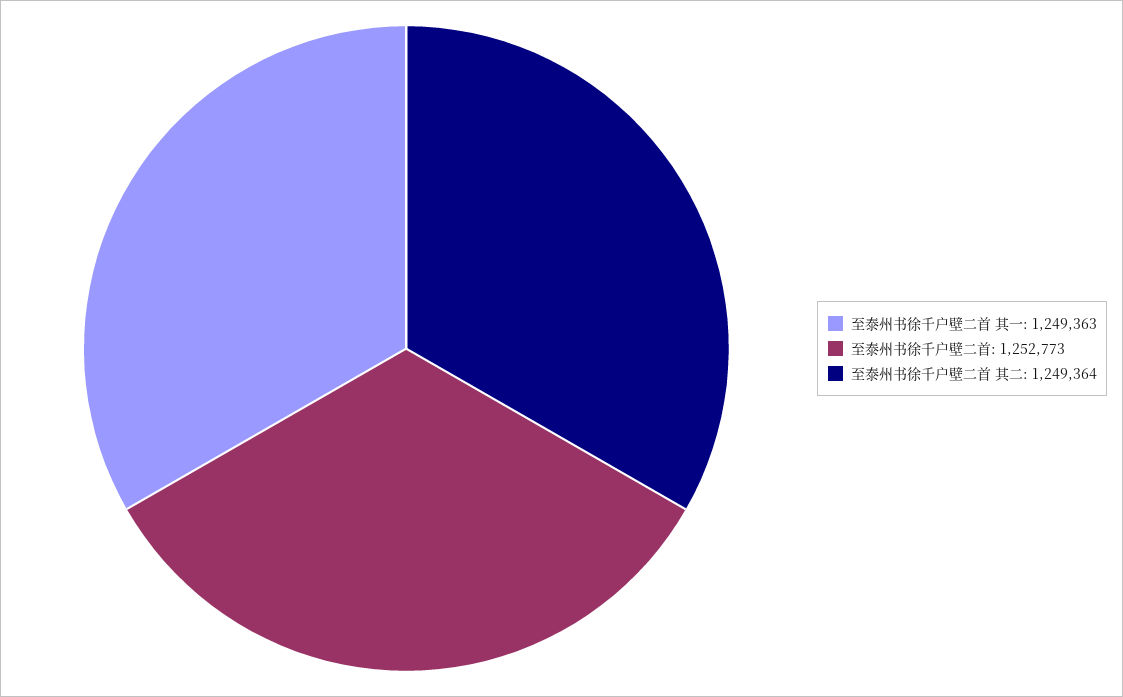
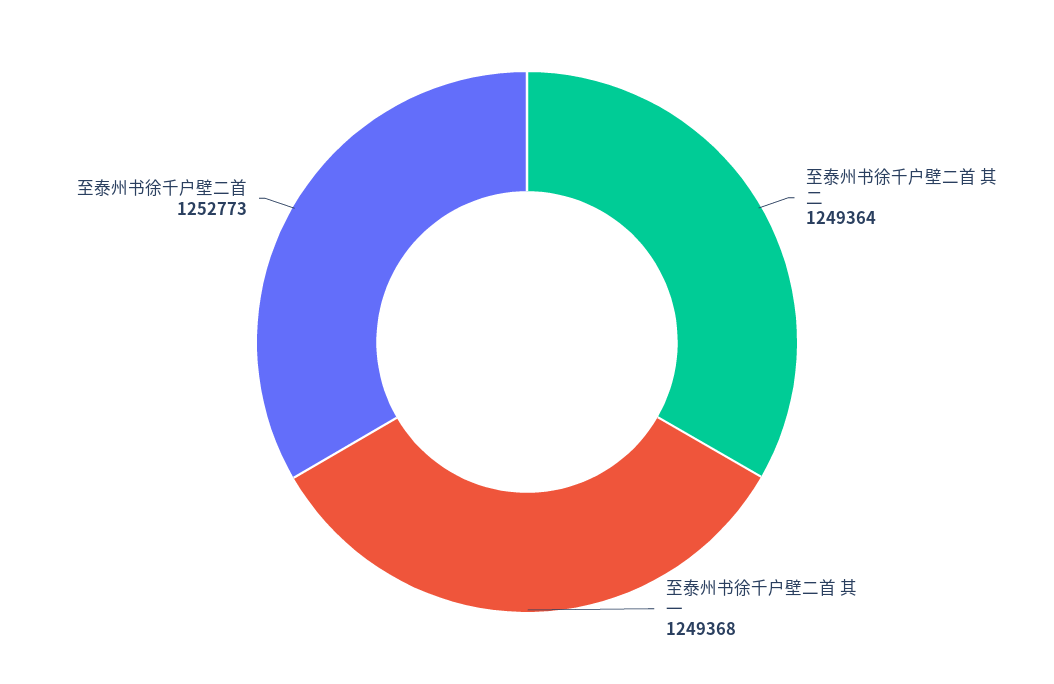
至泰州书徐千户壁二首 其一: 1249363 -> 1249368

